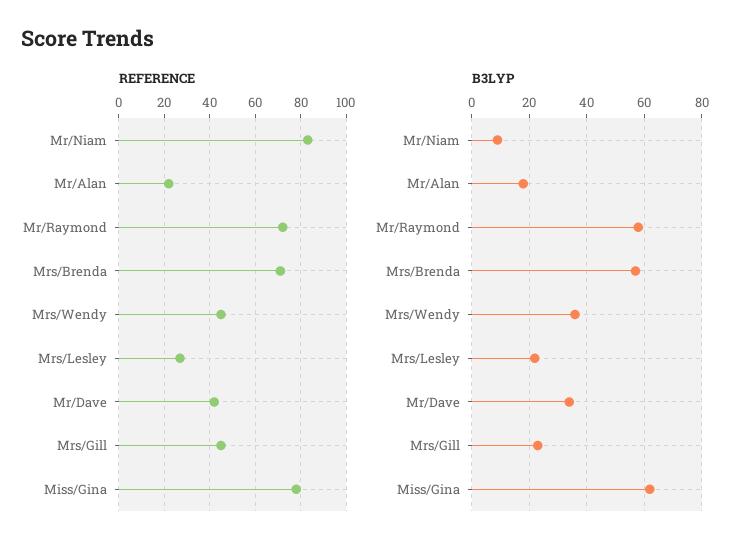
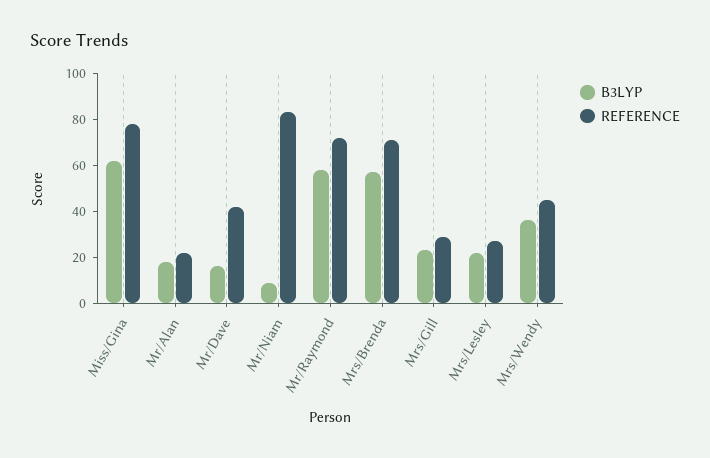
REFERENCE, Mrs/Gill: 45 -> 30
B3LYP, Mr/Dave: 35 -> 15

